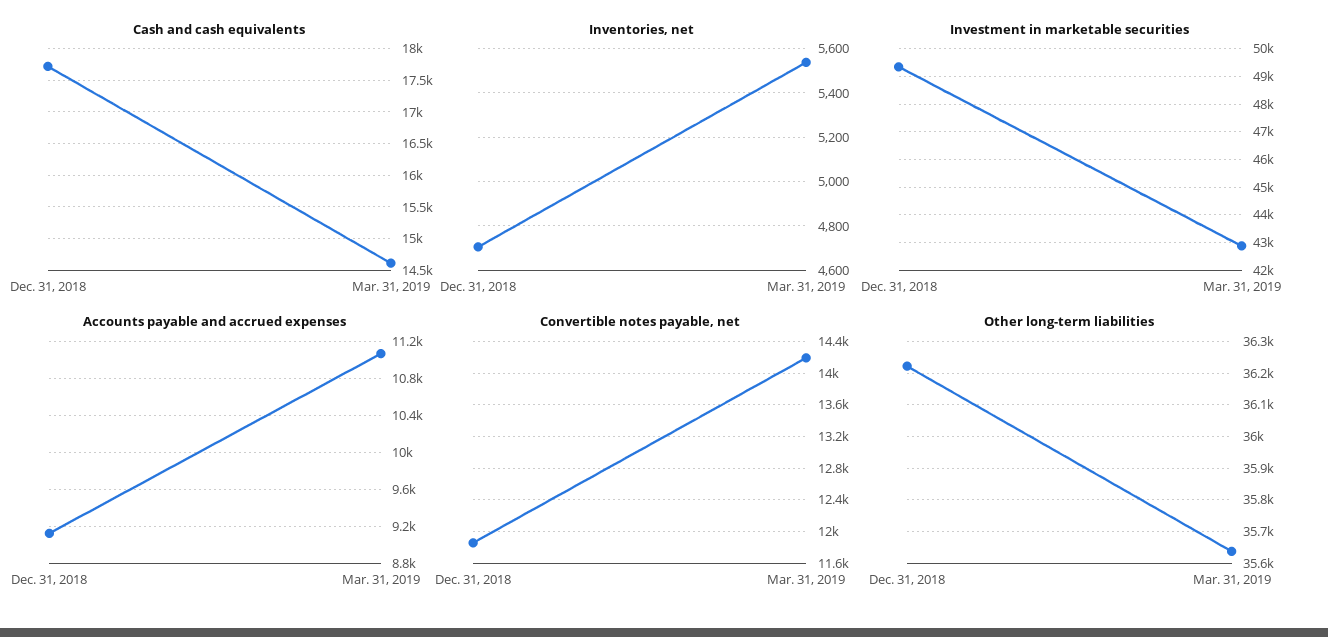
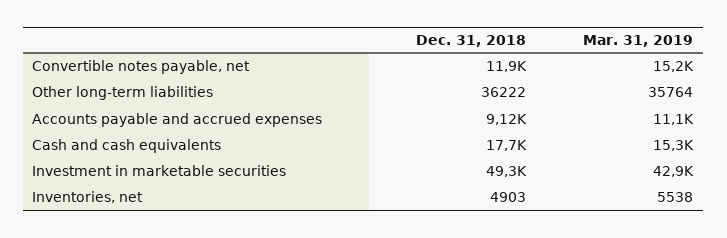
Cash and cash equivalents, Mar. 31, 2019: 14600 -> 15300
Inventories, net, Dec. 31, 2018: 4700 -> 4903
Convertible notes payable, net, Mar. 31, 2019: 14200 -> 15200
Other long-term liabilities, Mar. 31, 2019: 35640 -> 35764

